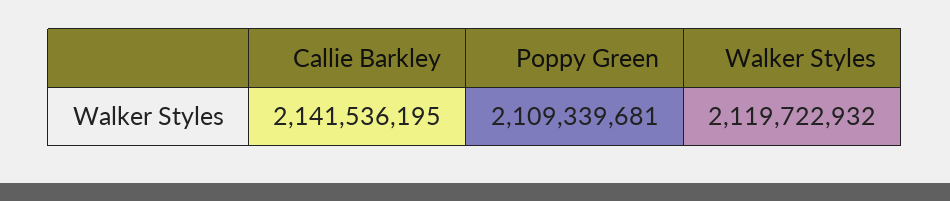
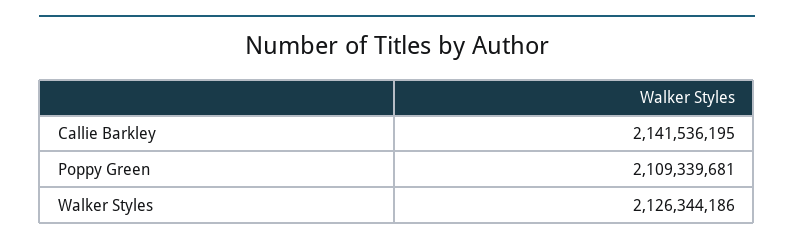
Walker Styles: 2119722932 -> 2126344186

